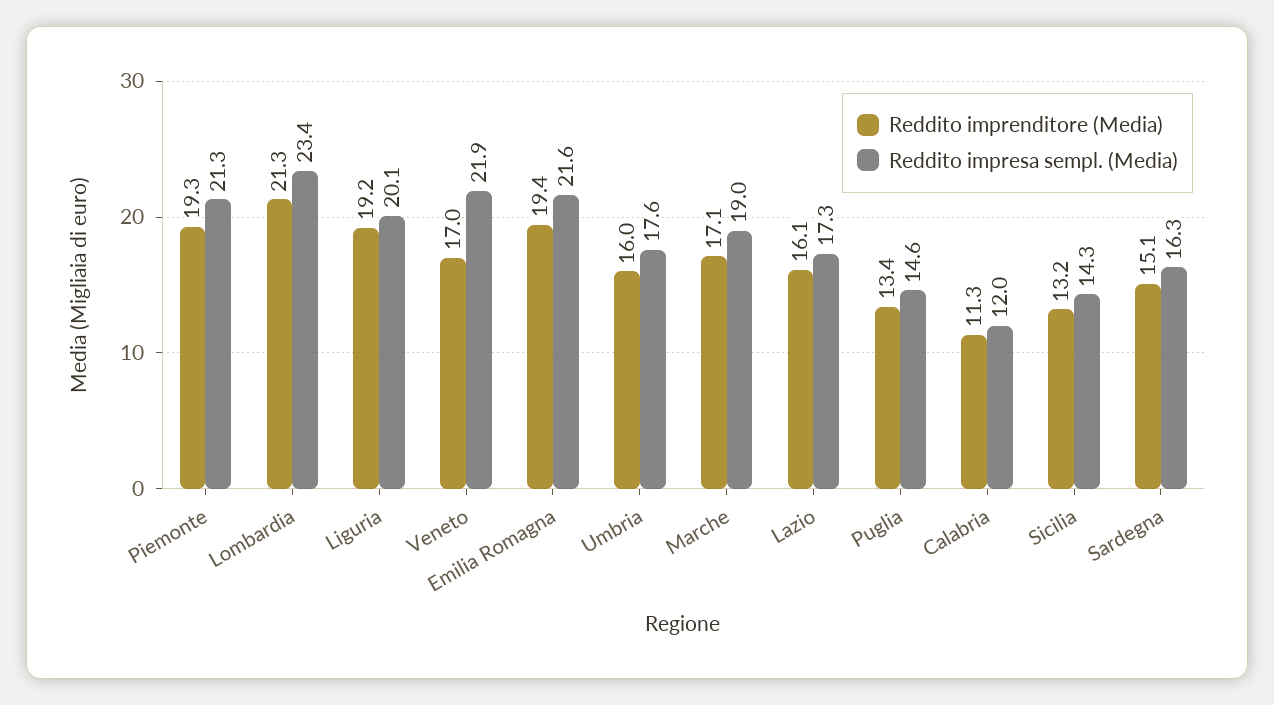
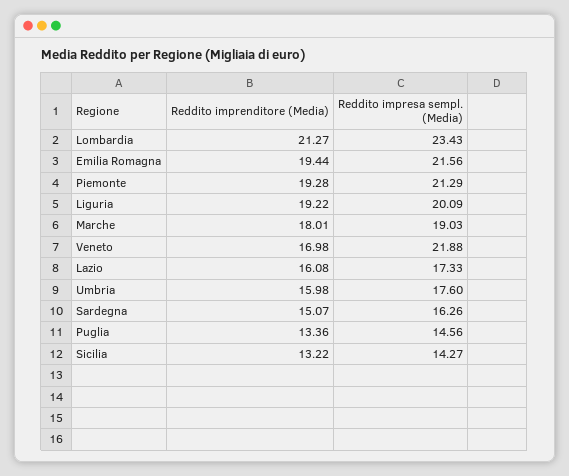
Reddito imprenditore (Media), Marche: 17.1 -> 18.01
Reddito imprenditore (Media), Calabria: 11.3 -> none
Reddito impresa sempl. (Media), Calabria: 12 -> none

